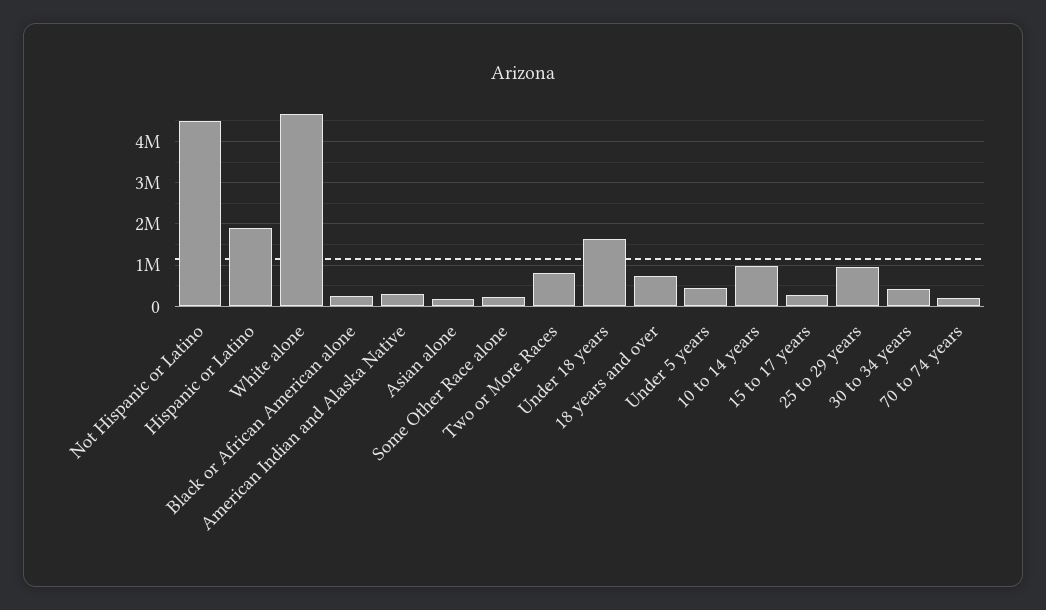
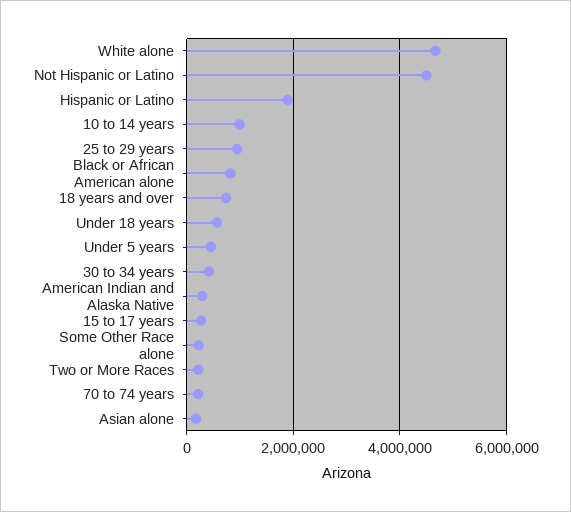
Black or African American alone: 200000 -> 800000
Two or More Races: 800000 -> 200000
Under 18 years: 1600000 -> 600000

